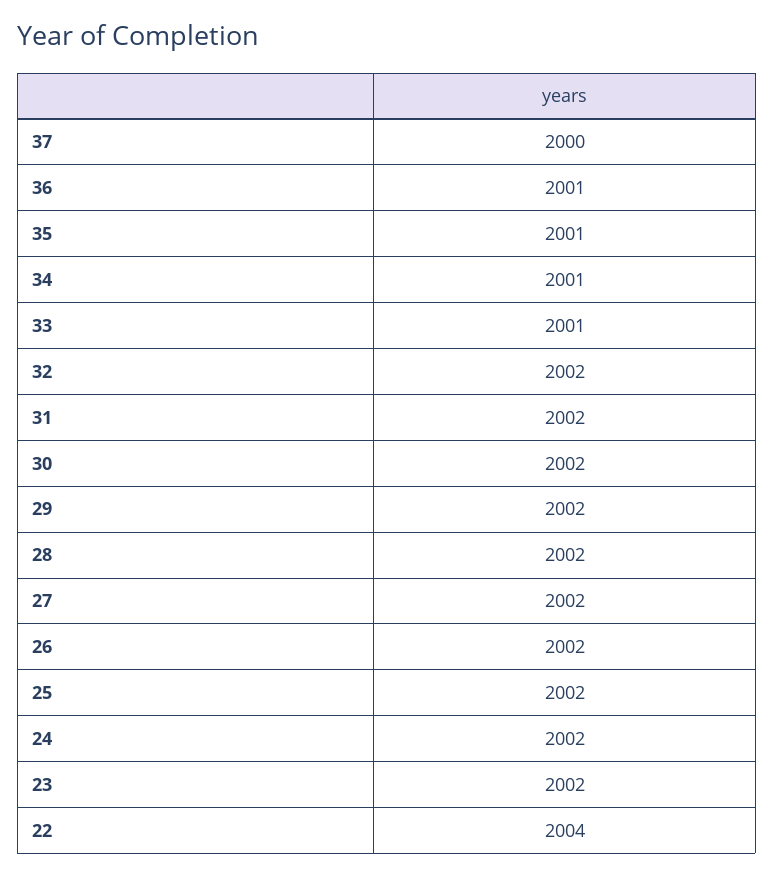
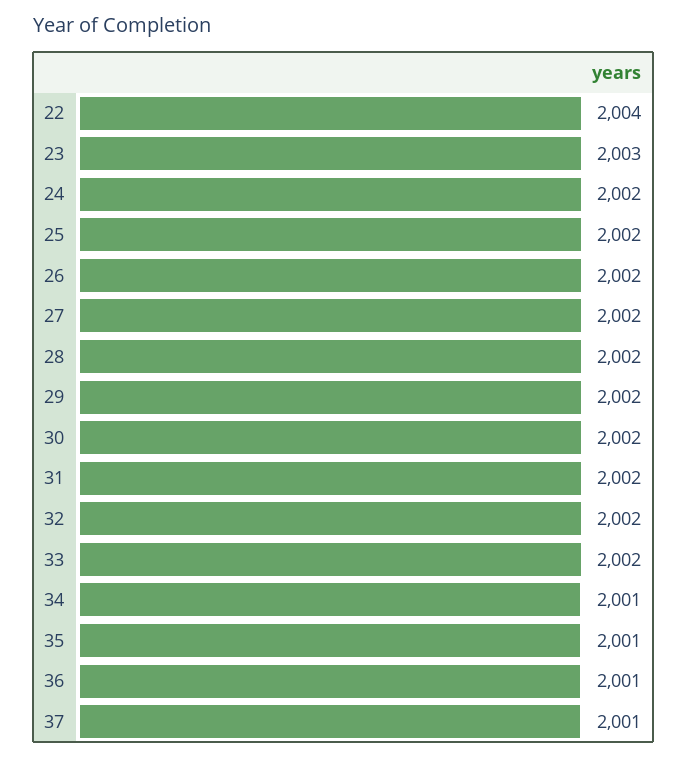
37: 2000 -> 2001
33: 2001 -> 2002
23: 2002 -> 2003

